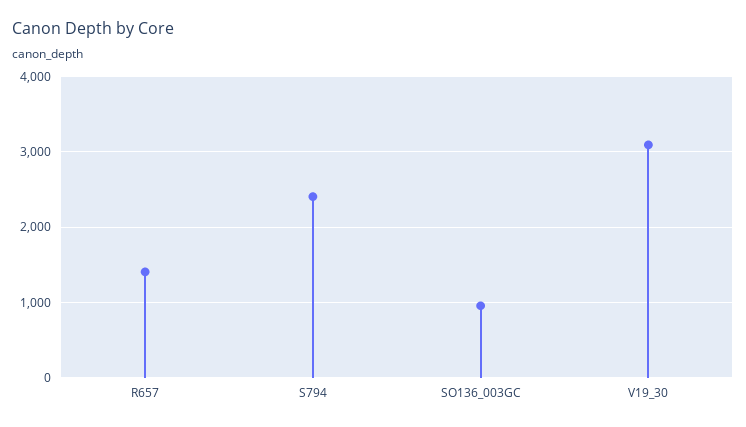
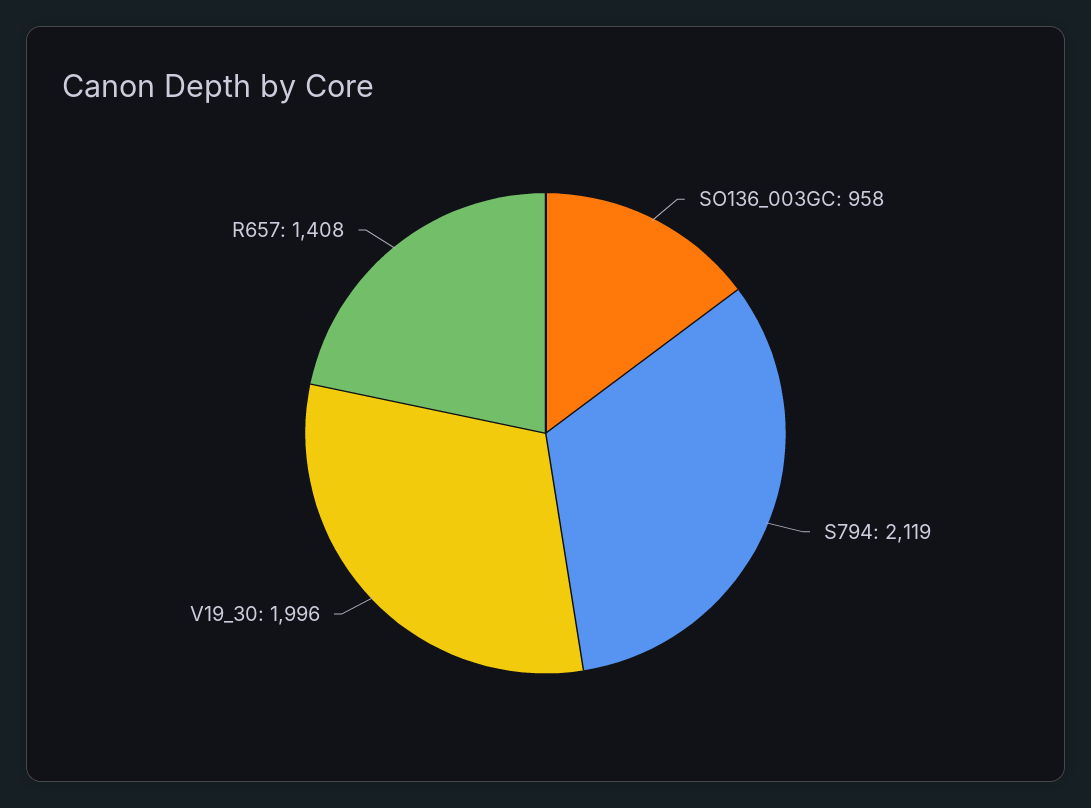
S794: 2400 -> 2119
V19_30: 3100 -> 1996

